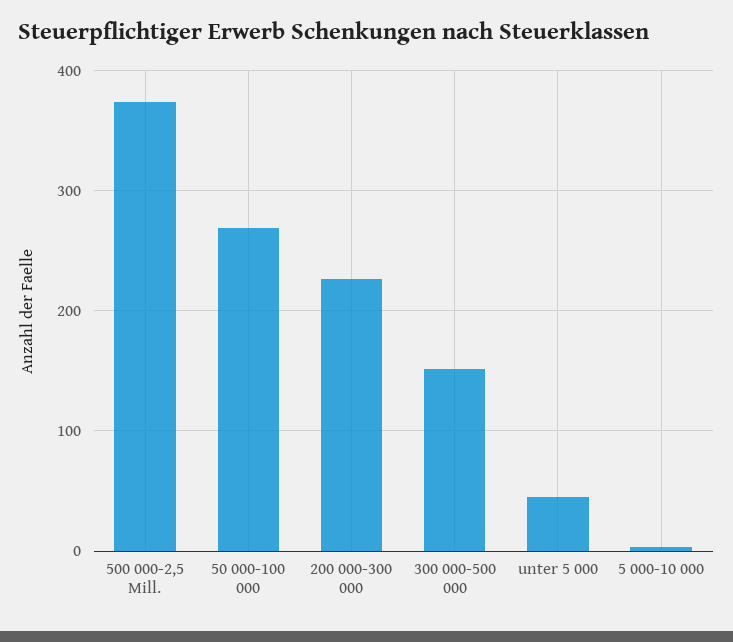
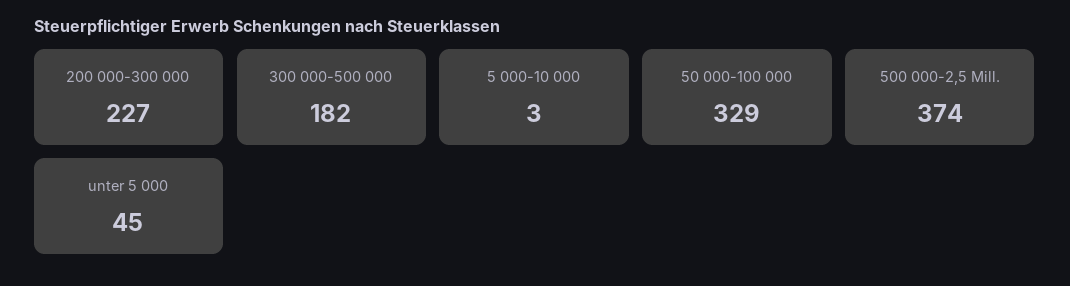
50 000-100 000: 270 -> 329
300 000-500 000: 150 -> 182

